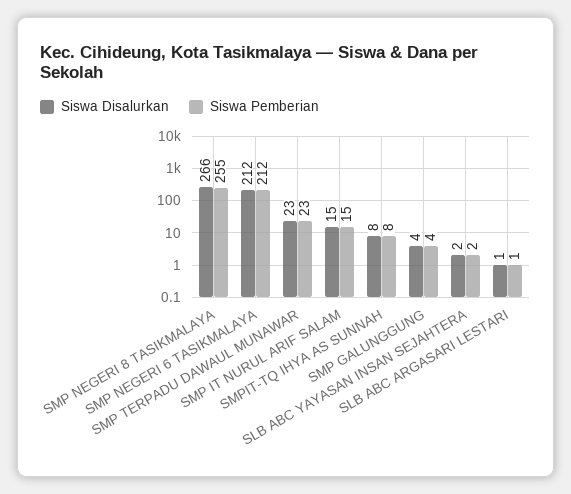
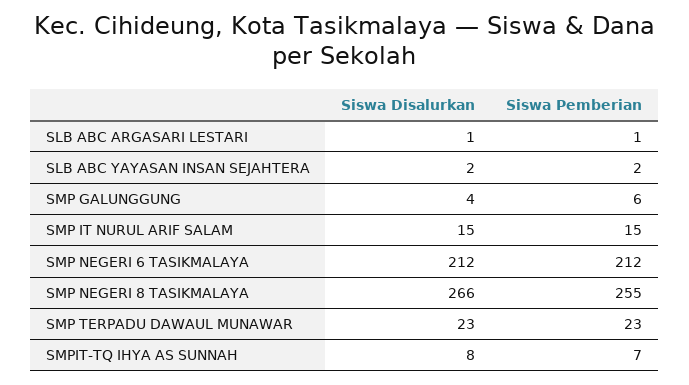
Siswa Pemberian, SMPIT-TQ IHYA AS SUNNAH: 8 -> 7
Siswa Pemberian, SMP GALUNGGUNG: 4 -> 6

